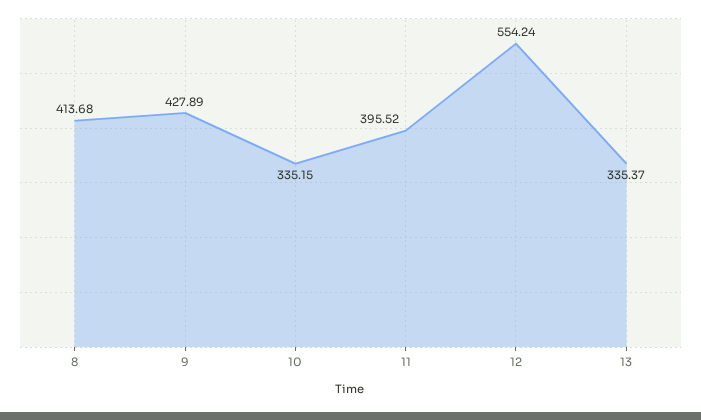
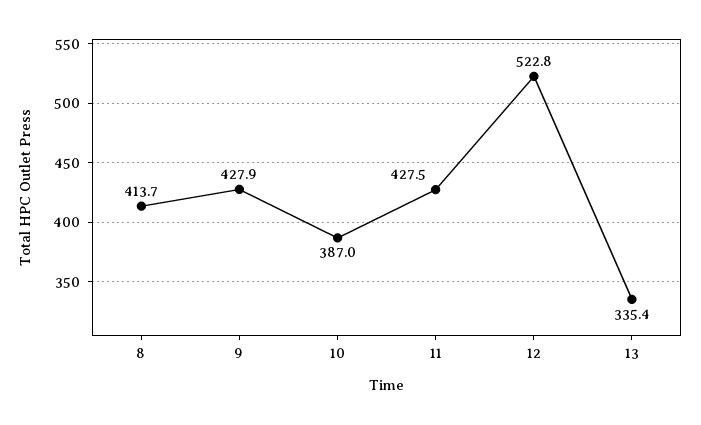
10: 335.15 -> 387
11: 395.52 -> 427.5
12: 554.24 -> 522.8

